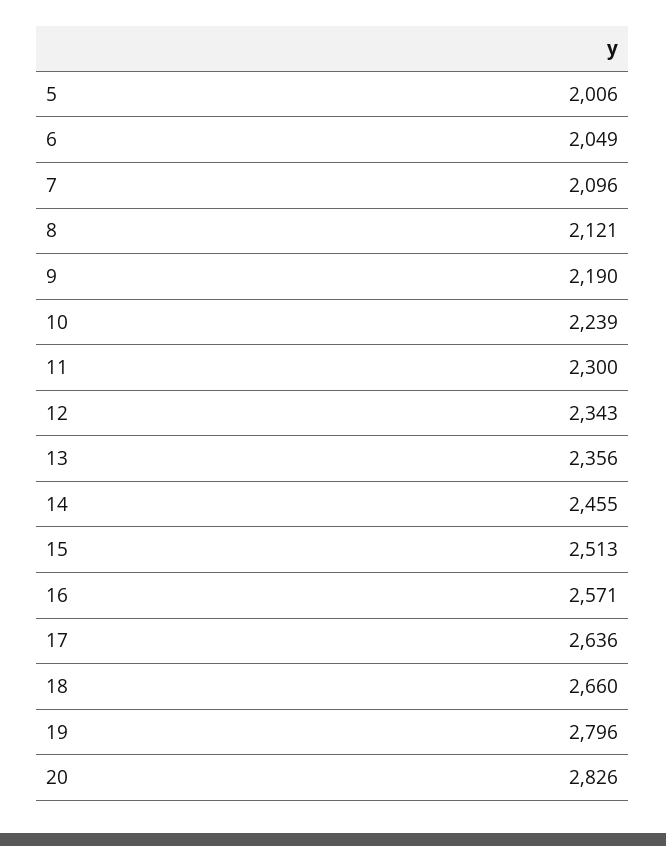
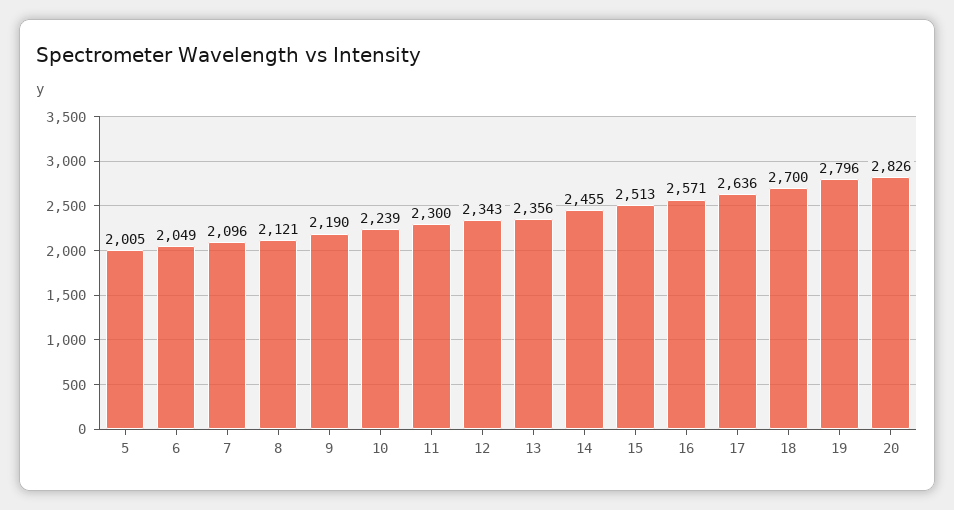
5: 2006 -> 2005
18: 2660 -> 2700

